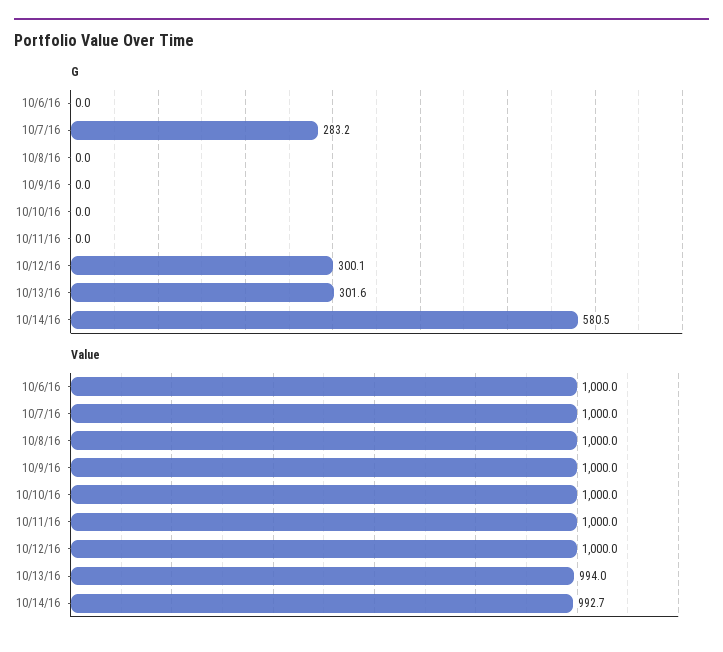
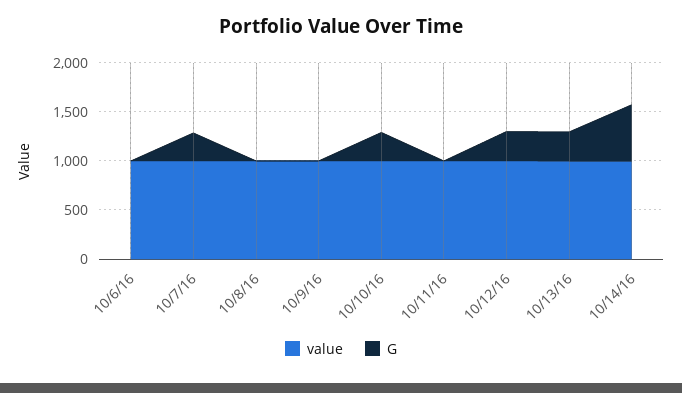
G, 10/10/16: 0 -> 300

